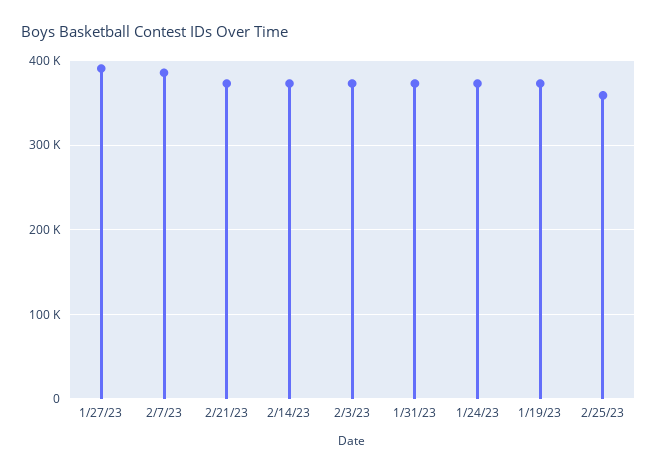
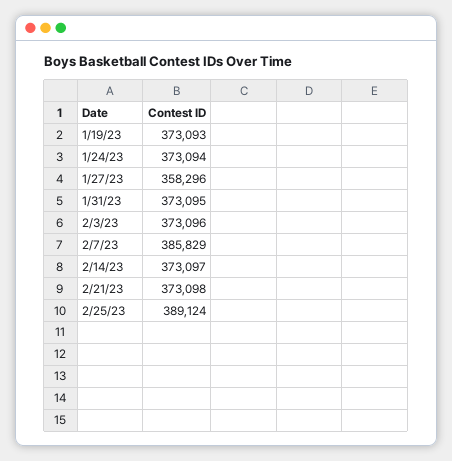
1/27/23: 390000 -> 358296
2/25/23: 360000 -> 389124

